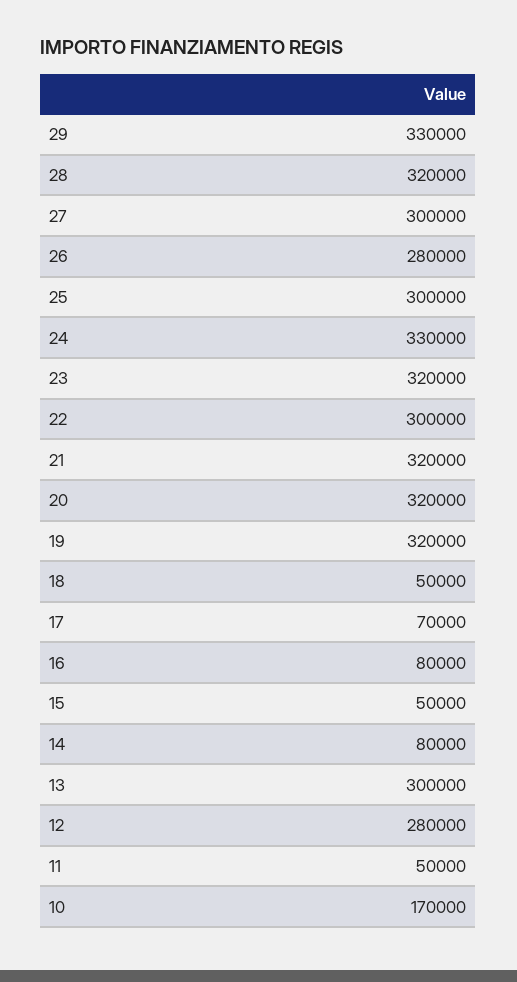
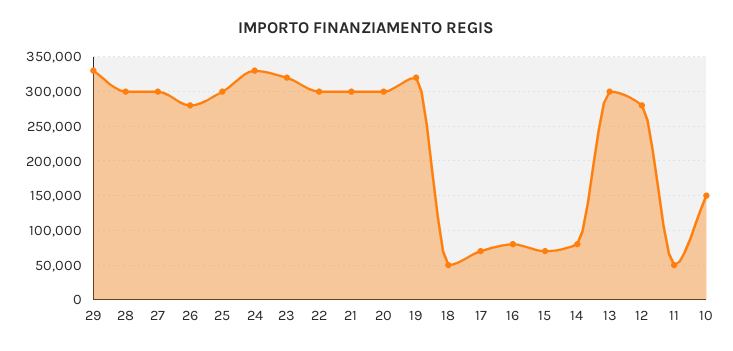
28: 320000 -> 300000
21: 320000 -> 300000
20: 320000 -> 300000
15: 50000 -> 70000
10: 170000 -> 150000

